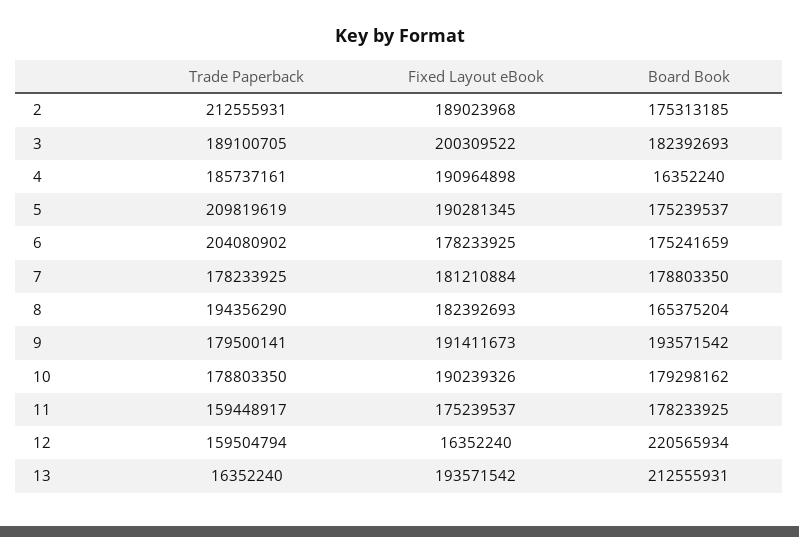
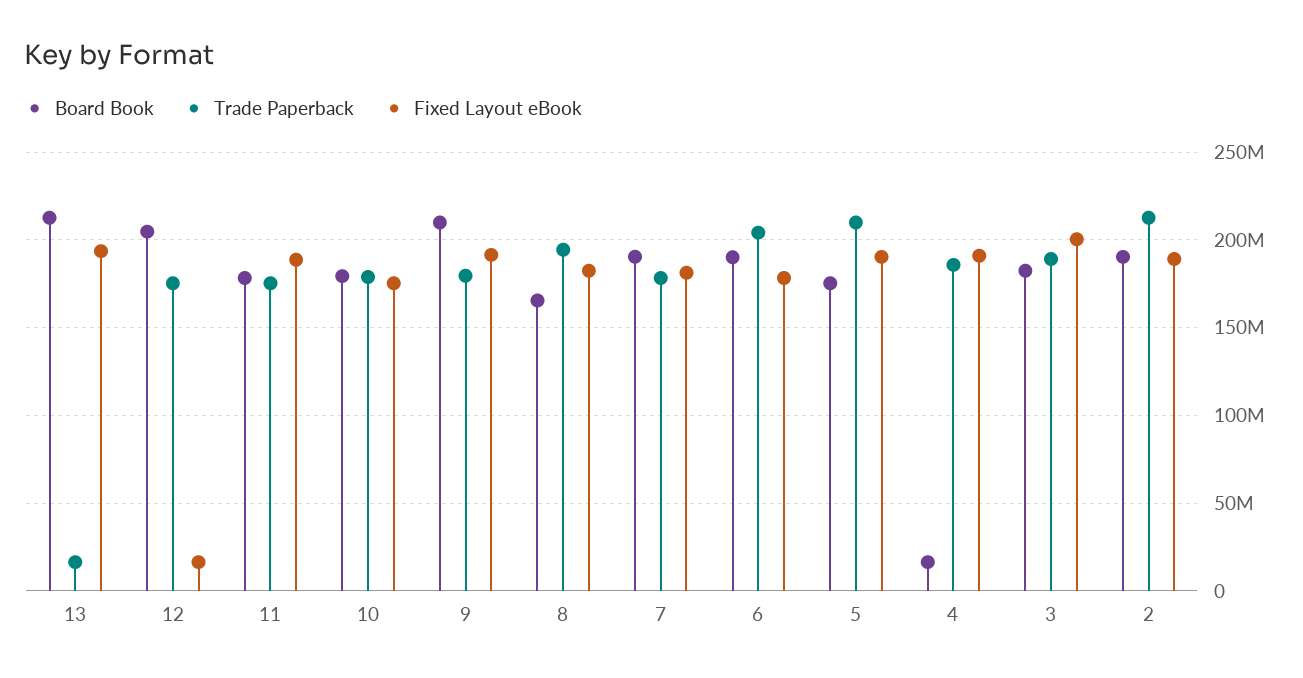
Board Book, 2: 175313185 -> 190000000
Board Book, 6: 175241659 -> 190000000
Board Book, 7: 178803350 -> 190000000
Board Book, 9: 193571542 -> 210000000
Fixed Layout eBook, 10: 190239326 -> 175000000
Trade Paperback, 11: 159448917 -> 175000000
Fixed Layout eBook, 11: 175239537 -> 190000000
Trade Paperback, 12: 159504794 -> 175000000
Board Book, 12: 220565934 -> 205000000

